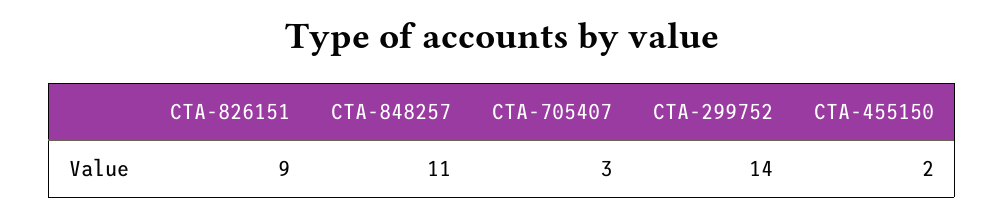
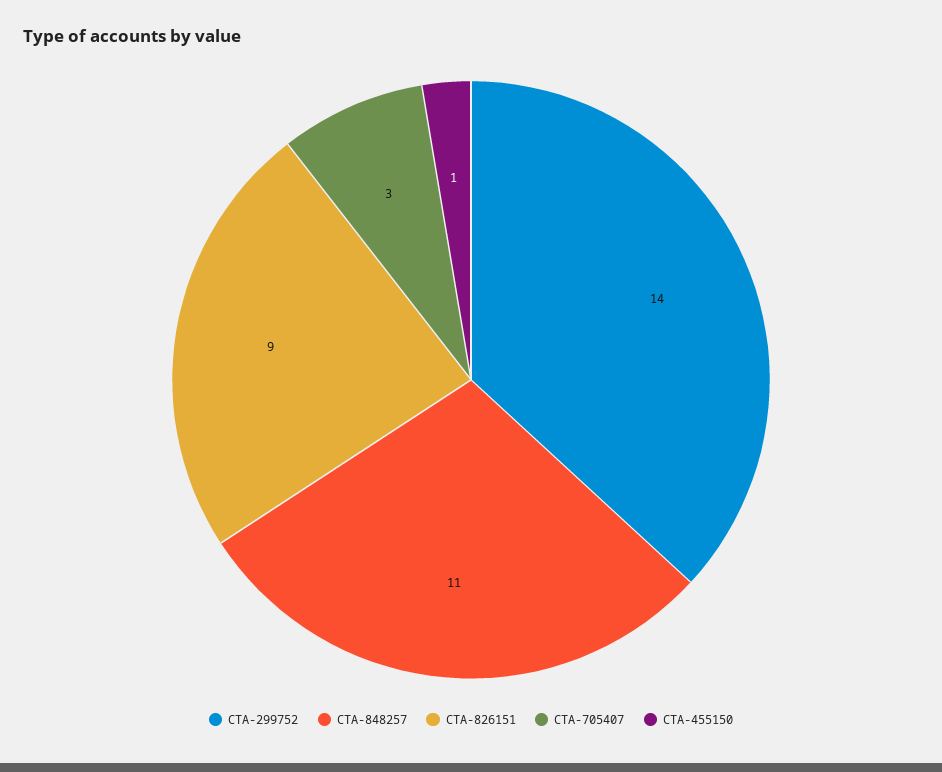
CTA-455150: 2 -> 1

